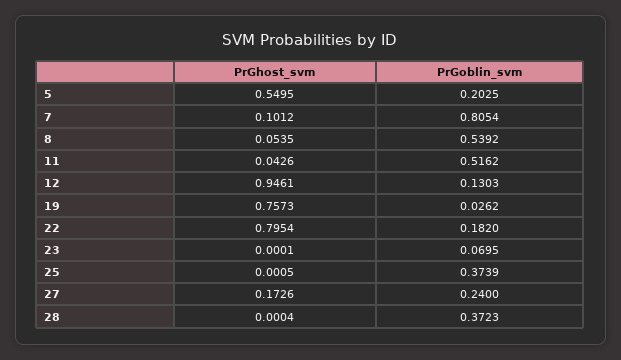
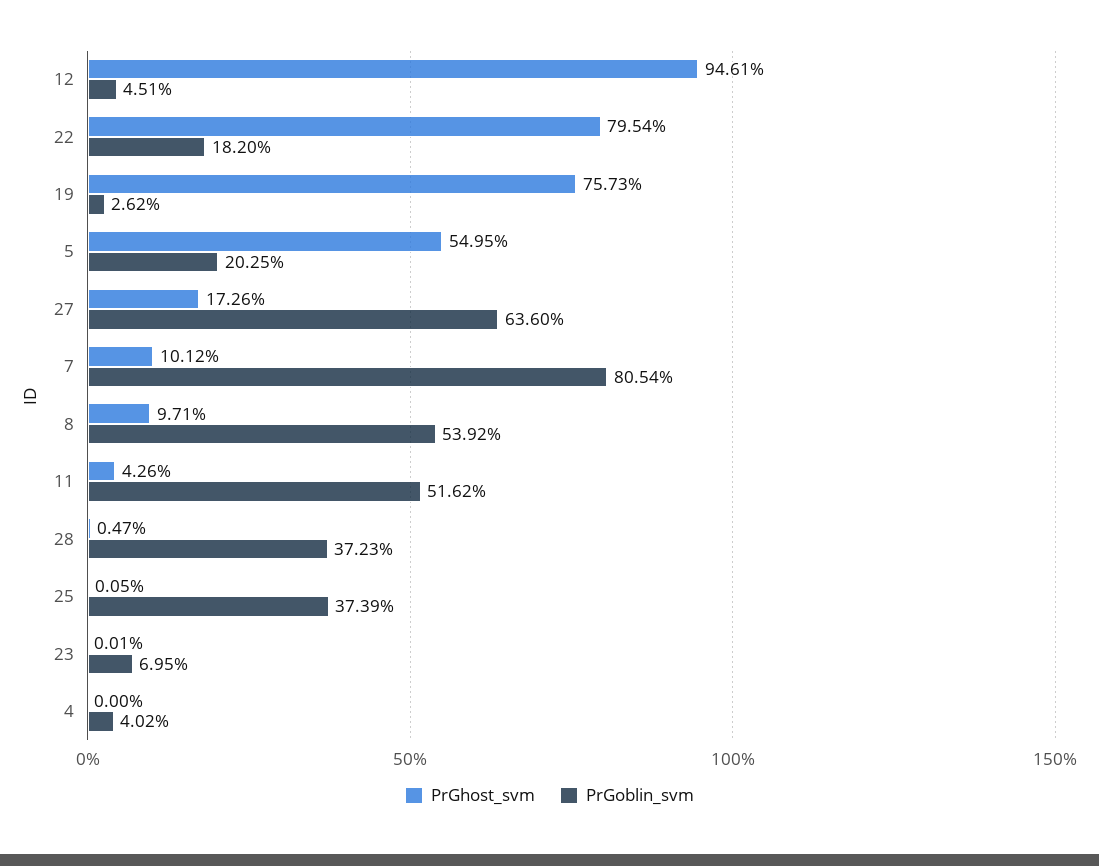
PrGhost_svm, 8: 0.0535 -> 0.0971
PrGoblin_svm, 12: 0.1303 -> 0.0451
PrGoblin_svm, 27: 0.24 -> 0.636
PrGhost_svm, 28: 0.0004 -> 0.0047
PrGhost_svm, 4: none -> 0
PrGoblin_svm, 4: none -> 0.0402

